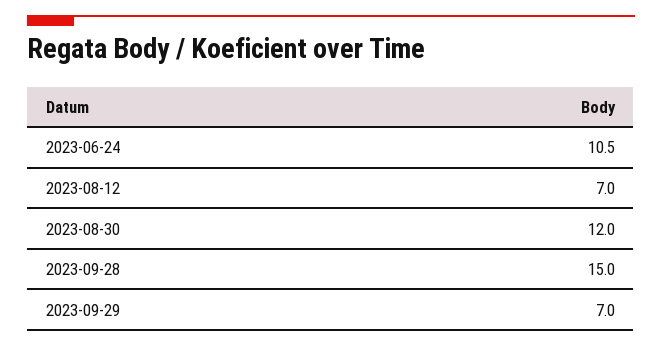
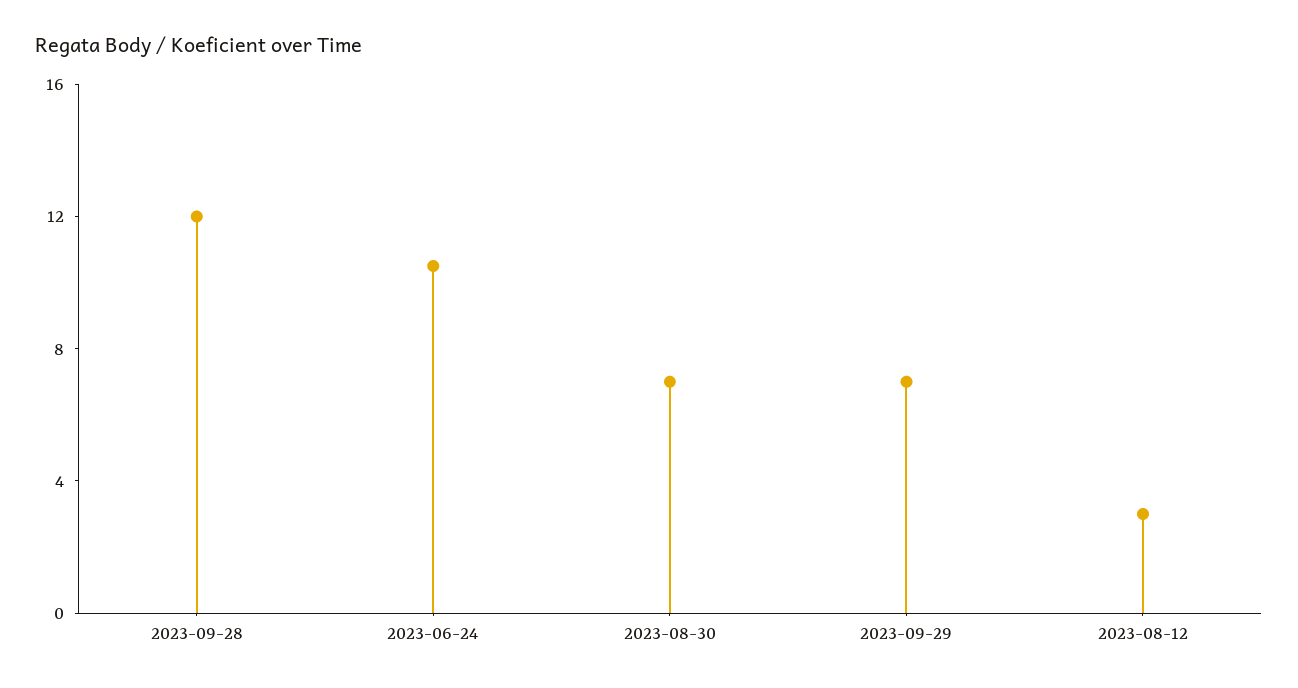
2023-08-12: 7 -> 3
2023-08-30: 12 -> 7
2023-09-28: 15 -> 12

